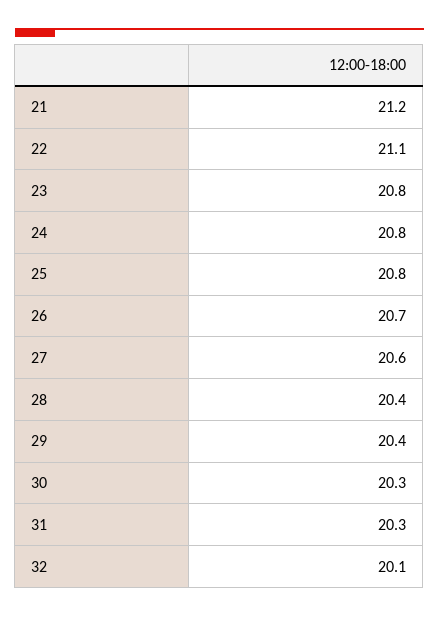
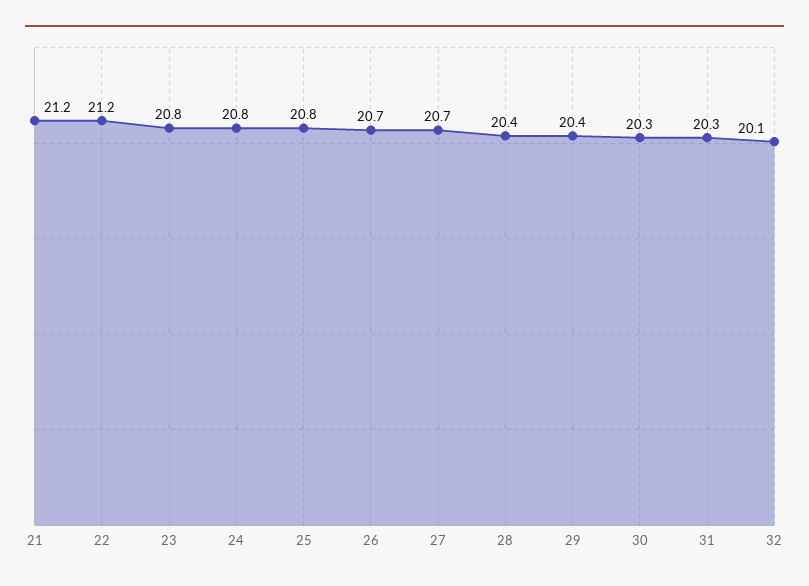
22: 21.1 -> 21.2
27: 20.6 -> 20.7

